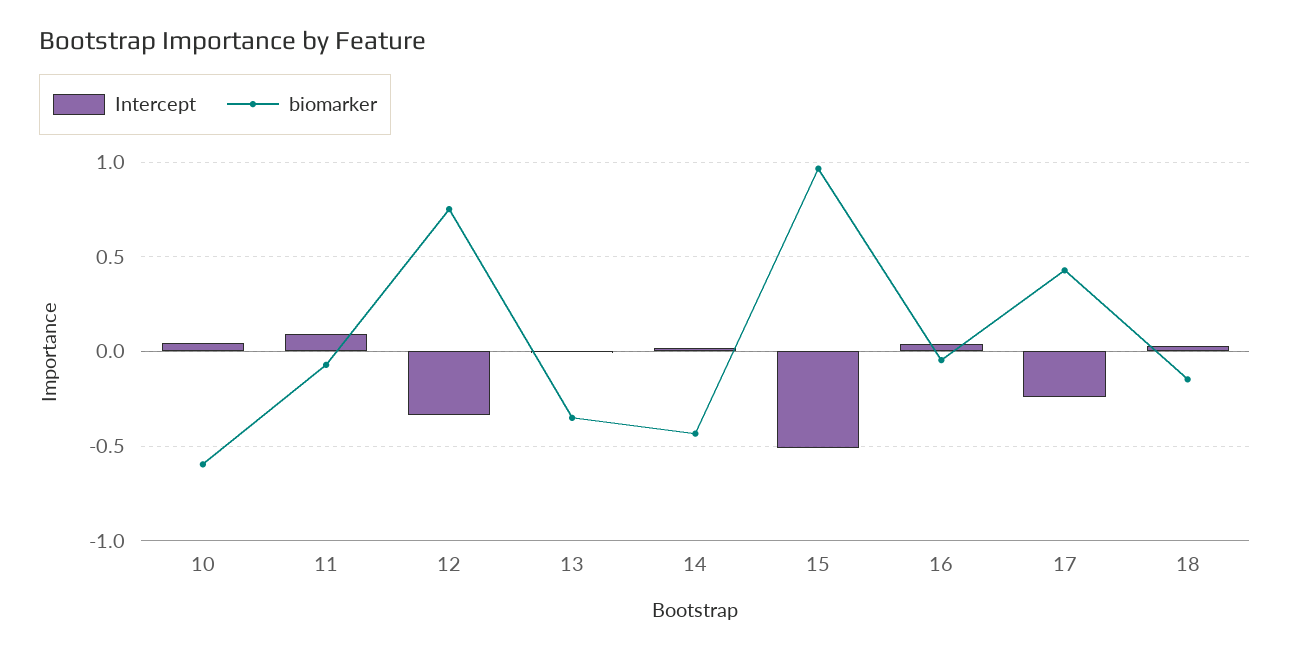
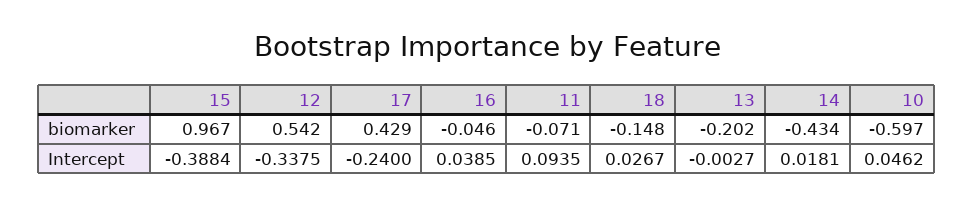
biomarker, 12: 0.75 -> 0.542
biomarker, 13: -0.35 -> -0.202
Intercept, 15: -0.5 -> -0.3884

